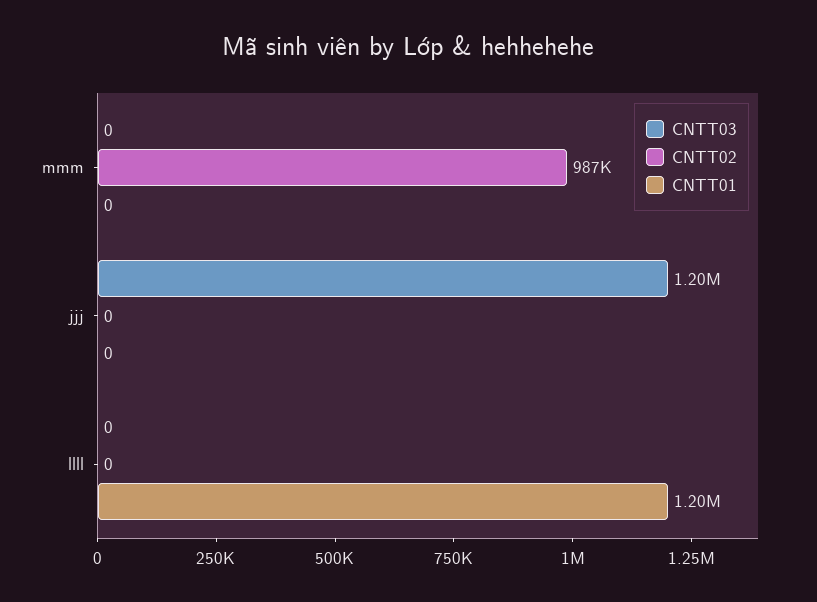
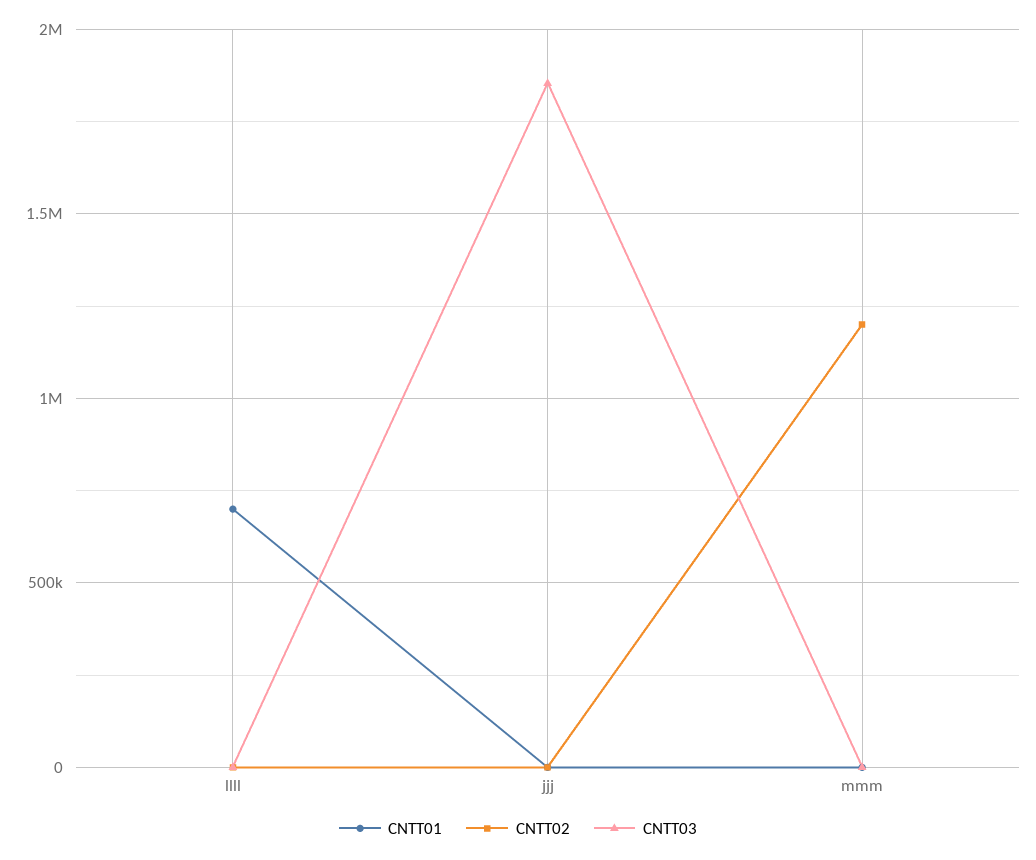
CNTT02, mmm: 987000 -> 1200000
CNTT03, jjj: 1200000 -> 1850000
CNTT01, llll: 1200000 -> 700000

